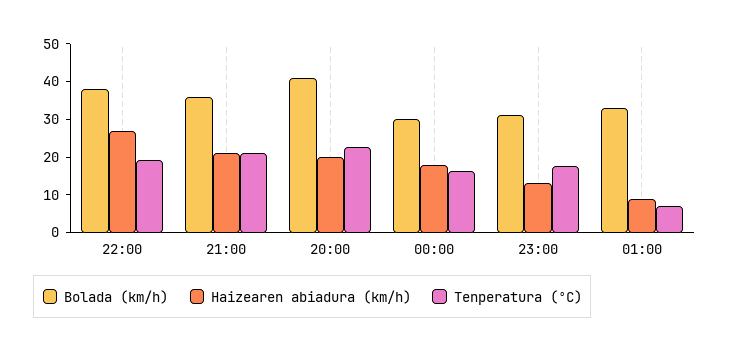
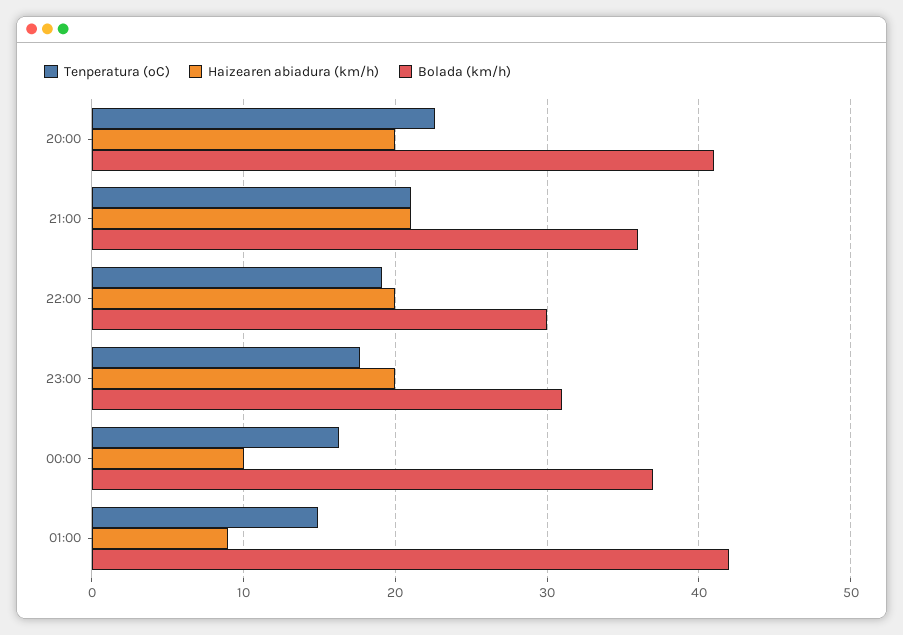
Bolada (km/h), 22:00: 37.5 -> 30
Haizearen abiadura (km/h), 22:00: 27.5 -> 20
Bolada (km/h), 00:00: 30 -> 37
Haizearen abiadura (km/h), 00:00: 17.5 -> 10
Haizearen abiadura (km/h), 23:00: 12.5 -> 20
Bolada (km/h), 01:00: 32.5 -> 42
Tenperatura (ºC), 01:00: 7.5 -> 15

